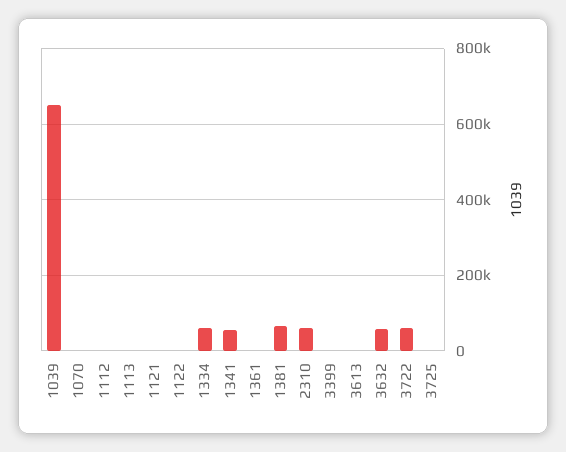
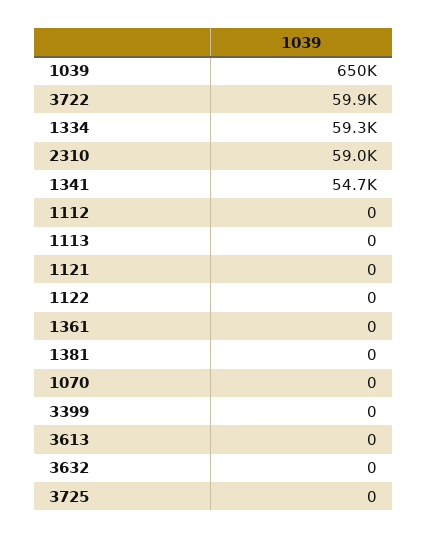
1381: 60000 -> 0
3632: 60000 -> 0

